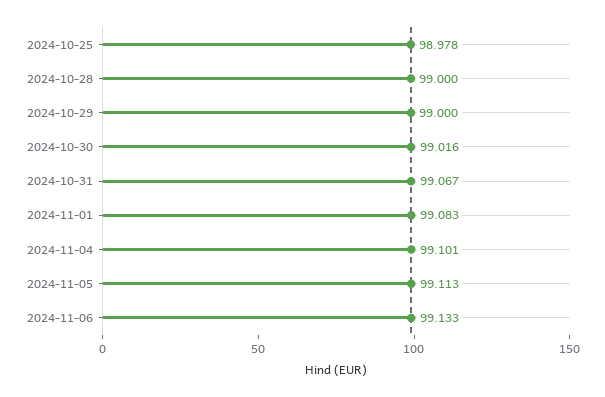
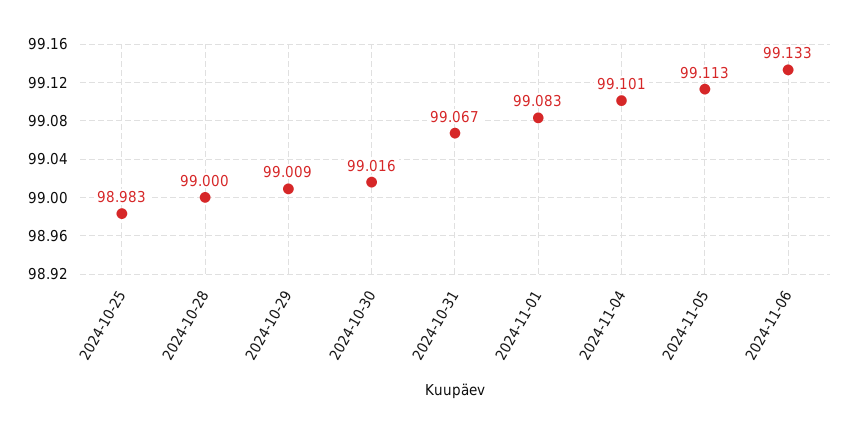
2024-10-25: 98.978 -> 98.983
2024-10-29: 99 -> 99.009

